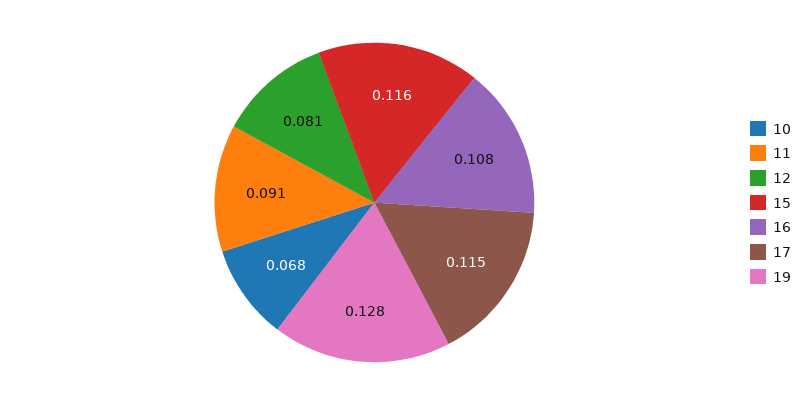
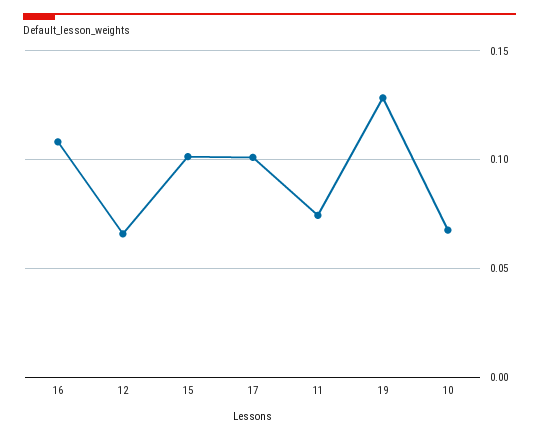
11: 0.091 -> 0.075
12: 0.081 -> 0.065
15: 0.116 -> 0.1
17: 0.115 -> 0.1

